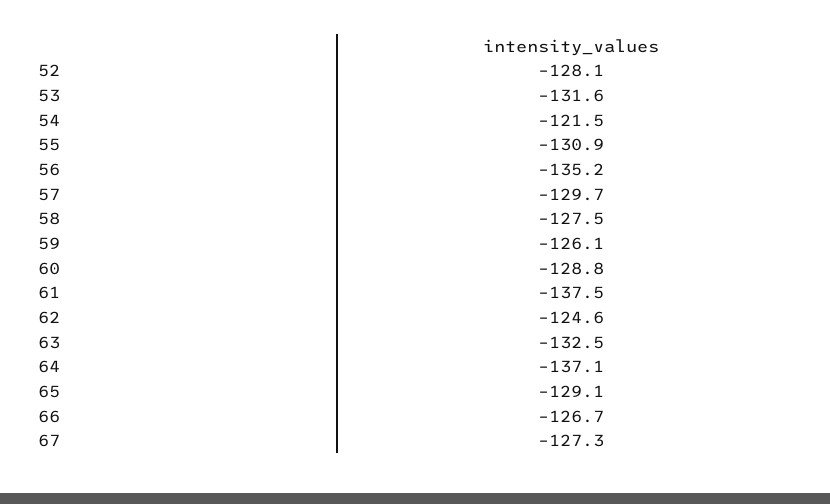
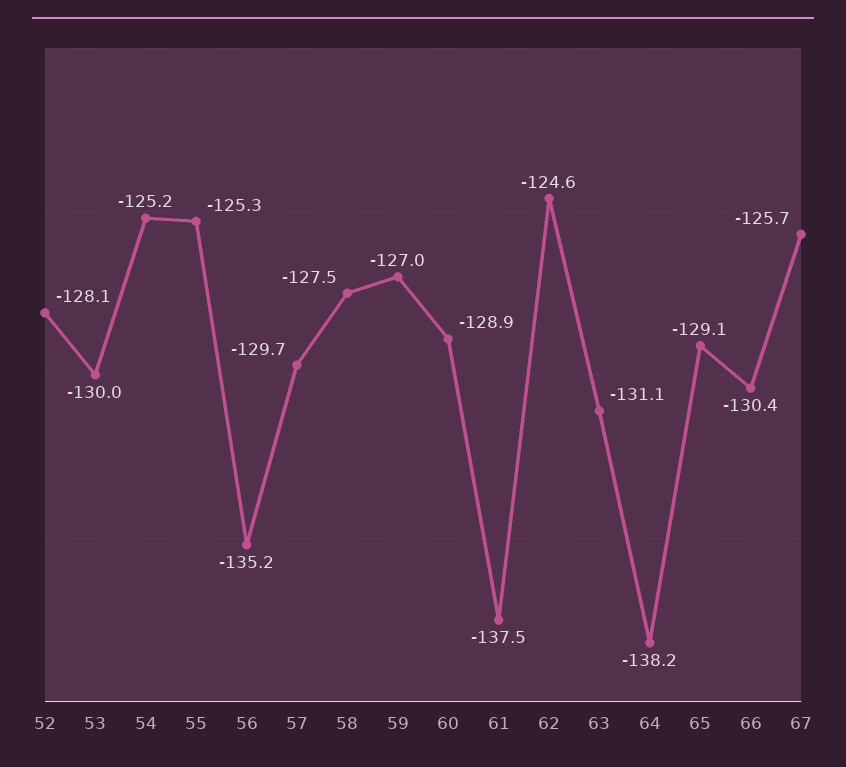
53: -131.6 -> -130
54: -121.5 -> -125.2
55: -130.9 -> -125.3
59: -126.1 -> -127
60: -128.8 -> -128.9
63: -132.5 -> -131.1
64: -137.1 -> -138.2
66: -126.7 -> -130.4
67: -127.3 -> -125.7

